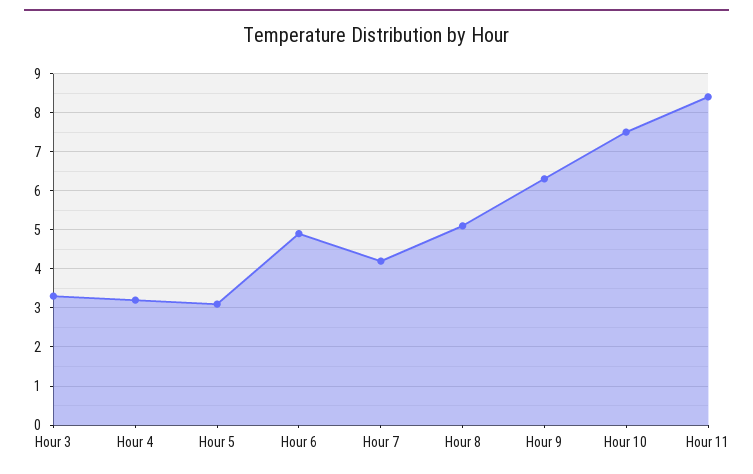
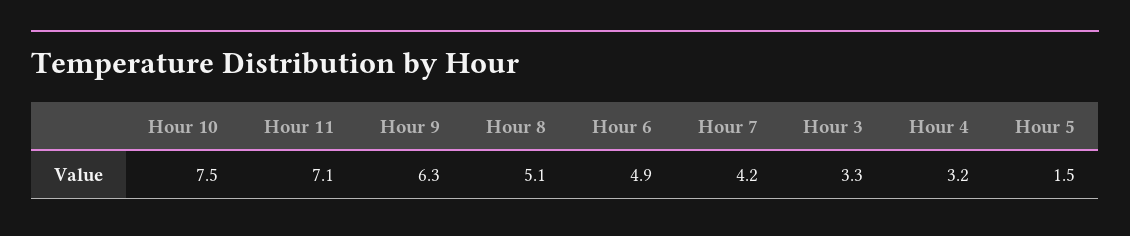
Hour 5: 3 -> 1.5
Hour 11: 8.5 -> 7.1

